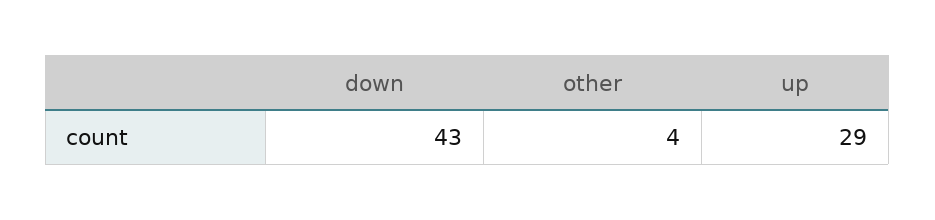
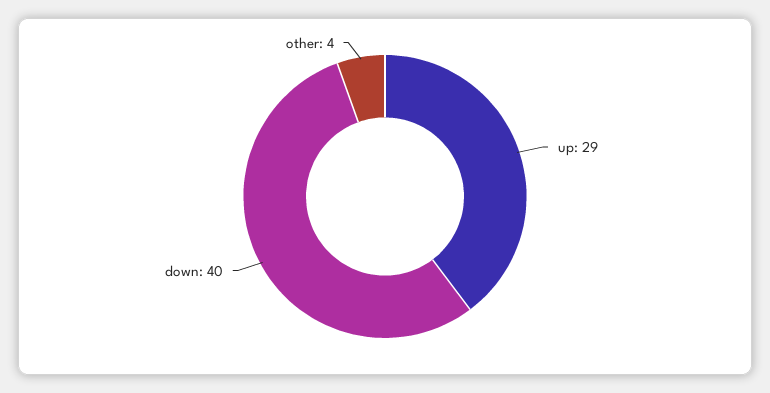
down: 43 -> 40

